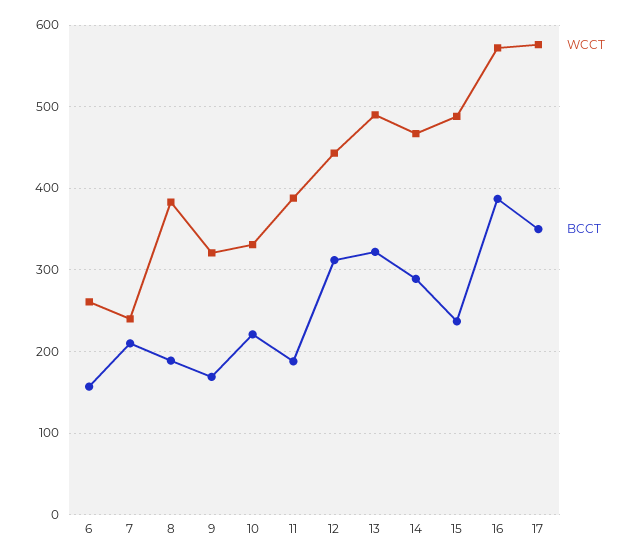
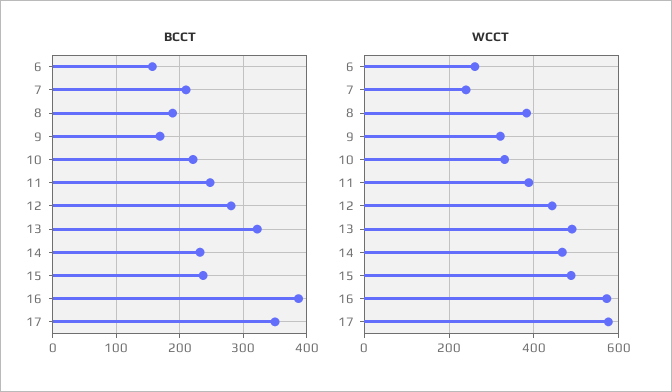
BCCT, 11: 190 -> 250
BCCT, 12: 310 -> 280
BCCT, 14: 290 -> 230

